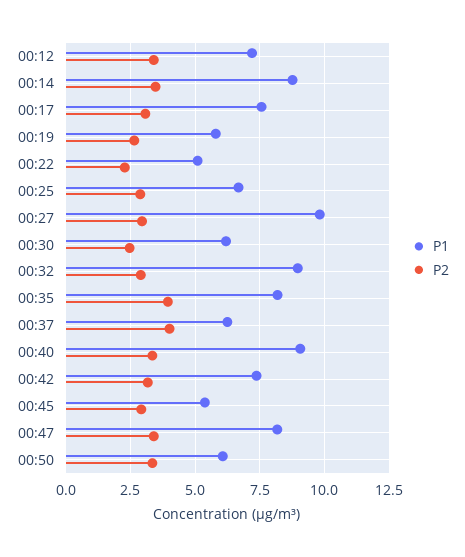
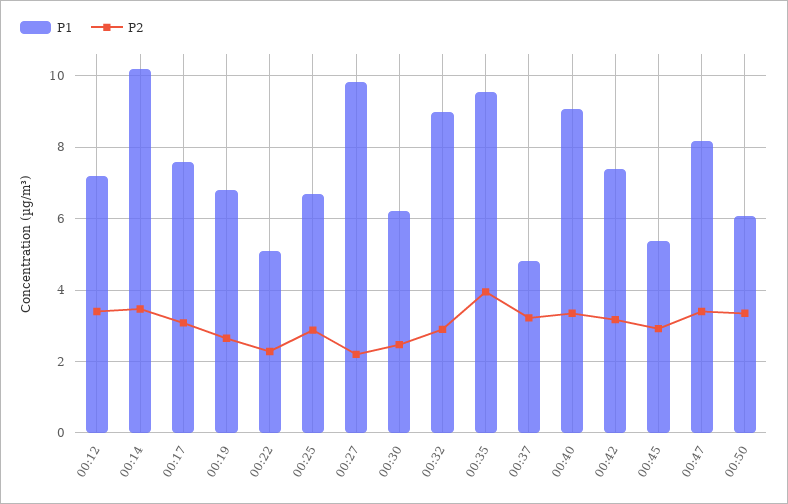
P1, 00:14: 8.75 -> 10.2
P1, 00:19: 5.75 -> 6.8
P2, 00:27: 3 -> 2.2
P1, 00:35: 8.25 -> 9.6
P1, 00:37: 6.25 -> 4.8
P2, 00:37: 4 -> 3.2

